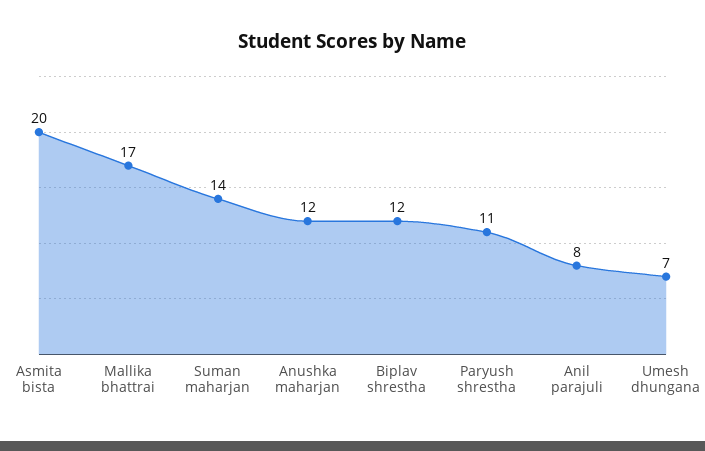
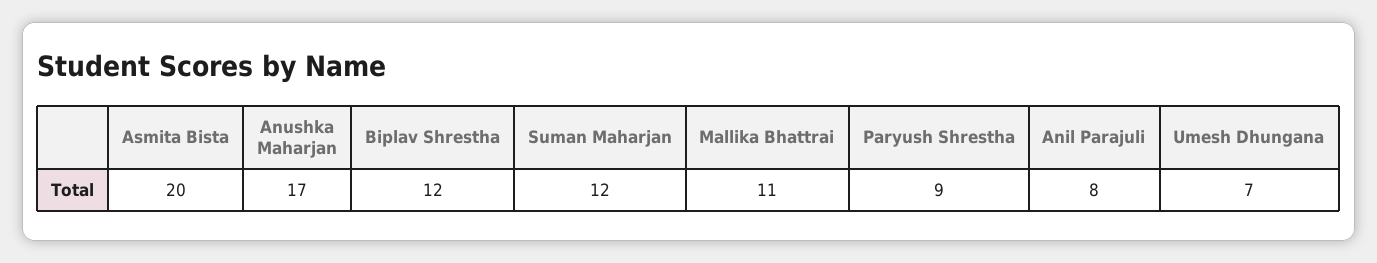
Mallika bhattrai: 17 -> 11
Suman maharjan: 14 -> 12
Anushka maharjan: 12 -> 17
Paryush shrestha: 11 -> 9

